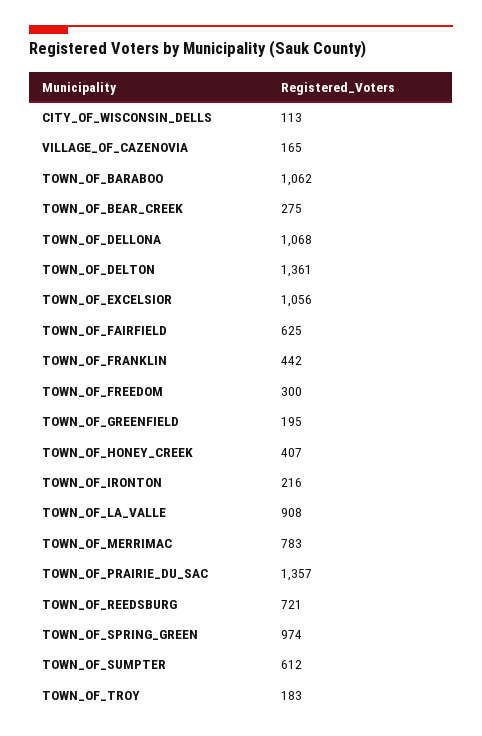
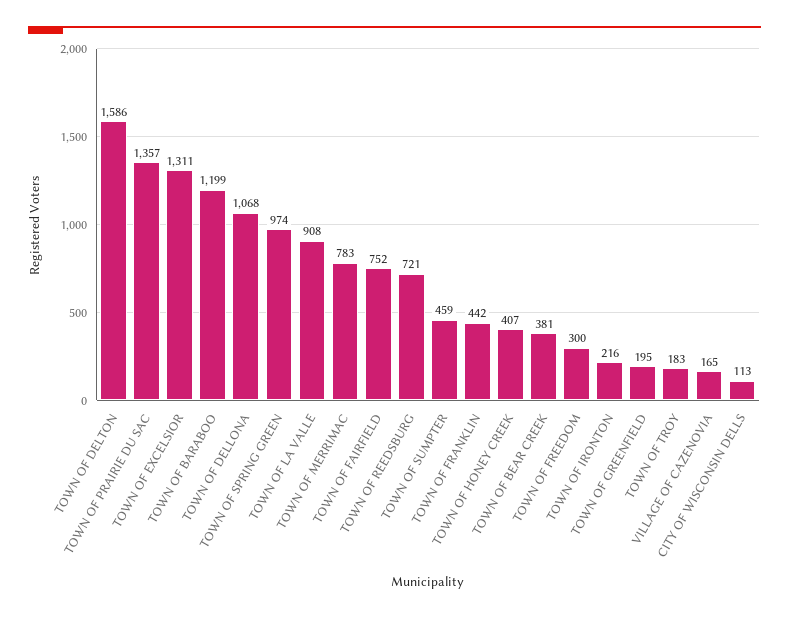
TOWN_OF_BARABOO: 1062 -> 1199
TOWN_OF_BEAR_CREEK: 275 -> 381
TOWN_OF_DELTON: 1361 -> 1586
TOWN_OF_EXCELSIOR: 1056 -> 1311
TOWN_OF_FAIRFIELD: 625 -> 752
TOWN_OF_SUMPTER: 612 -> 459

